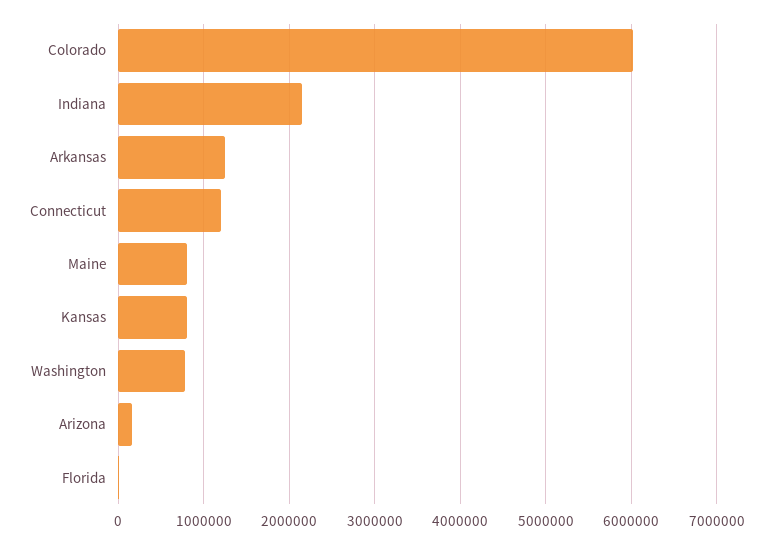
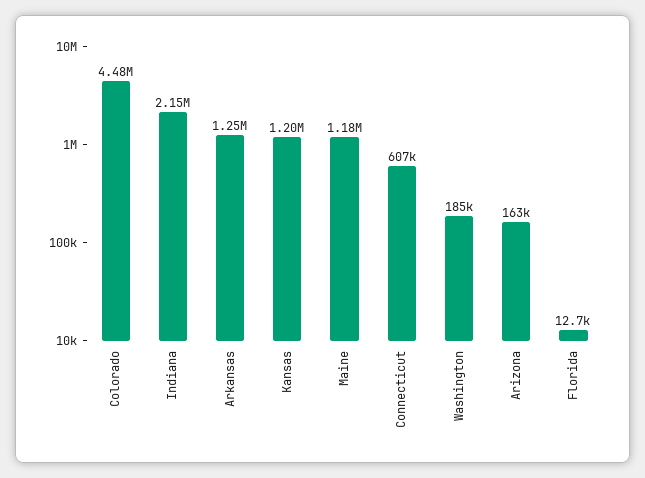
Colorado: 6000000 -> 4480000
Connecticut: 1200000 -> 607000
Maine: 800000 -> 1180000
Kansas: 800000 -> 1200000
Washington: 800000 -> 185000

